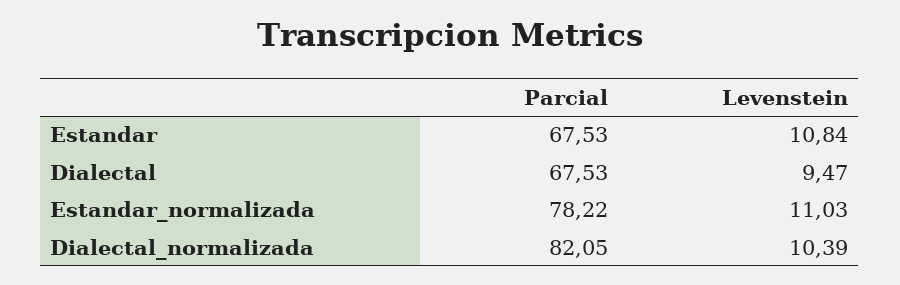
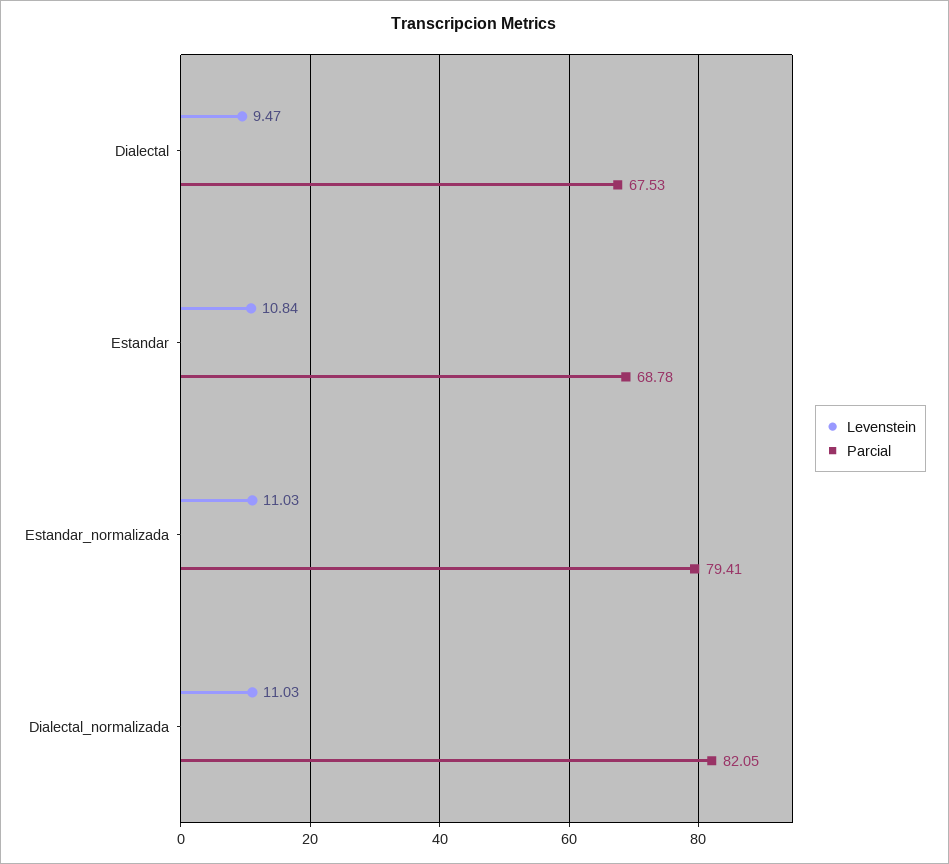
Parcial, Estandar: 67.53 -> 68.78
Parcial, Estandar_normalizada: 78.22 -> 79.41
Levenstein, Dialectal_normalizada: 10.39 -> 11.03

